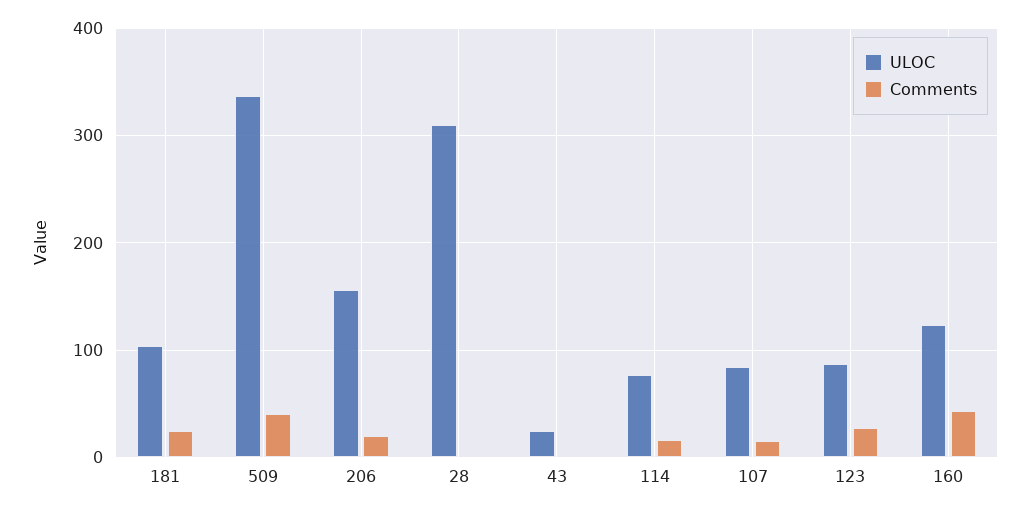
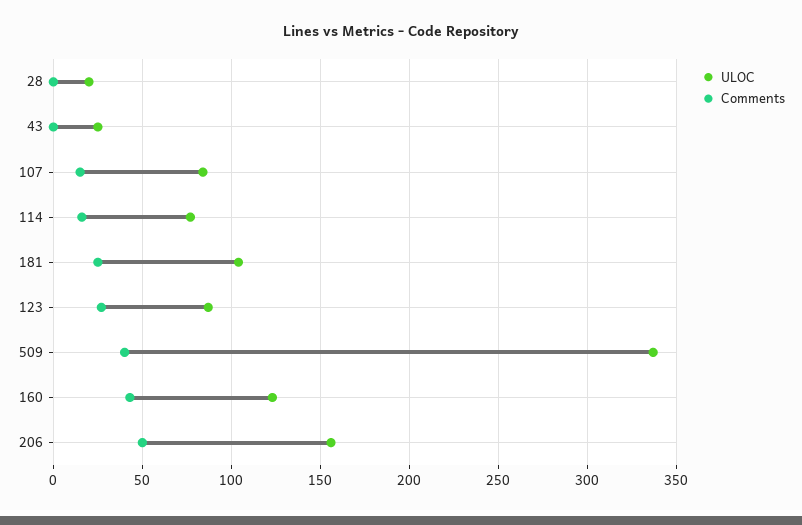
Comments, 206: 20 -> 50
ULOC, 28: 310 -> 20

